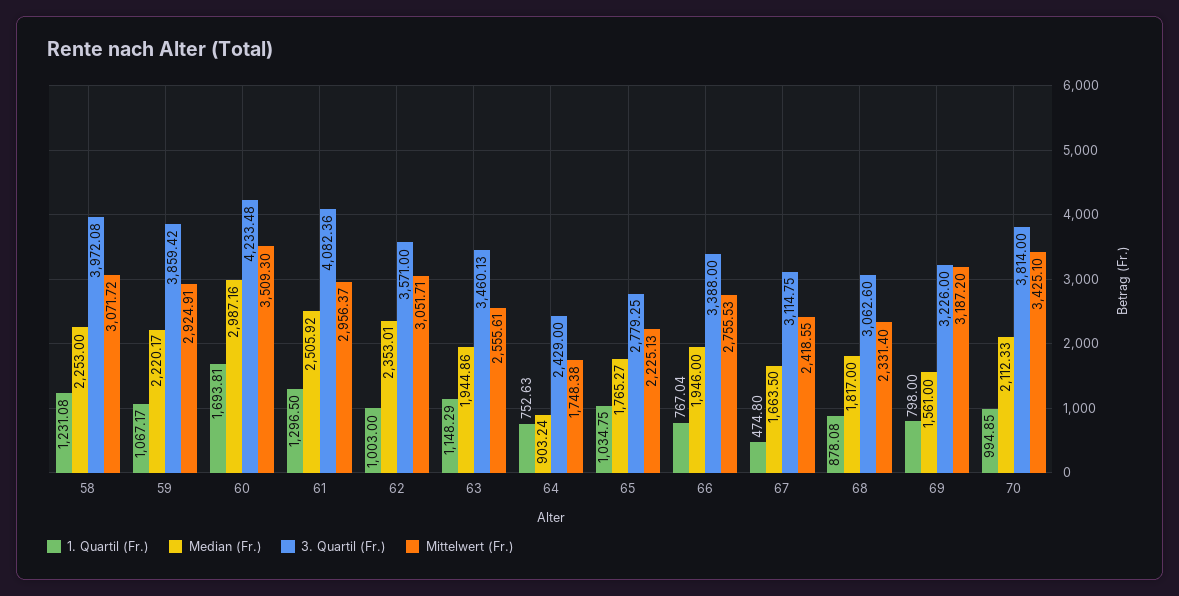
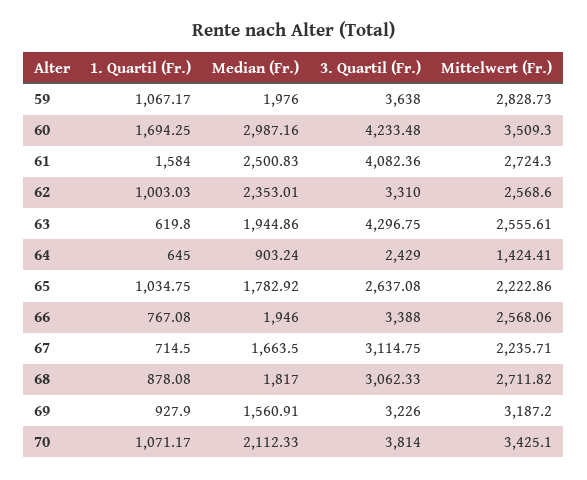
1. Quartil (Fr.), 58: 1231.08 -> none
Median (Fr.), 58: 2253 -> none
3. Quartil (Fr.), 58: 3972.08 -> none
Mittelwert (Fr.), 58: 3071.72 -> none
Median (Fr.), 59: 2220.17 -> 1976
3. Quartil (Fr.), 59: 3859.42 -> 3638
Mittelwert (Fr.), 59: 2924.91 -> 2828.73
1. Quartil (Fr.), 60: 1693.81 -> 1694.25
1. Quartil (Fr.), 61: 1296.5 -> 1584
Median (Fr.), 61: 2505.92 -> 2500.83
Mittelwert (Fr.), 61: 2956.37 -> 2724.3
1. Quartil (Fr.), 62: 1003 -> 1003.03
3. Quartil (Fr.), 62: 3571 -> 3310
Mittelwert (Fr.), 62: 3051.71 -> 2568.6
1. Quartil (Fr.), 63: 1148.29 -> 619.8
3. Quartil (Fr.), 63: 3460.13 -> 4296.75
1. Quartil (Fr.), 64: 752.63 -> 645
Mittelwert (Fr.), 64: 1748.38 -> 1424.41
Median (Fr.), 65: 1765.27 -> 1782.92
3. Quartil (Fr.), 65: 2779.25 -> 2637.08
Mittelwert (Fr.), 65: 2225.13 -> 2222.86
1. Quartil (Fr.), 66: 767.04 -> 767.08
Mittelwert (Fr.), 66: 2755.53 -> 2568.06
1. Quartil (Fr.), 67: 474.8 -> 714.5
Mittelwert (Fr.), 67: 2418.55 -> 2235.71
3. Quartil (Fr.), 68: 3062.6 -> 3062.33
Mittelwert (Fr.), 68: 2331.4 -> 2711.82
1. Quartil (Fr.), 69: 798 -> 927.9
Median (Fr.), 69: 1561 -> 1560.91
1. Quartil (Fr.), 70: 994.85 -> 1071.17

